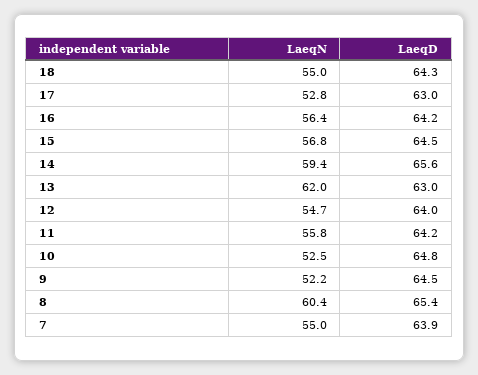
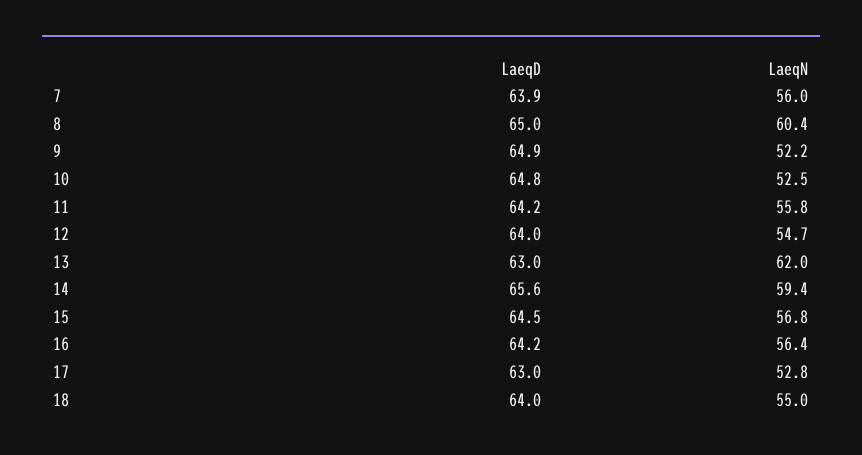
LaeqD, 18: 64.3 -> 64
LaeqD, 9: 64.5 -> 64.9
LaeqD, 8: 65.4 -> 65
LaeqN, 7: 55 -> 56

